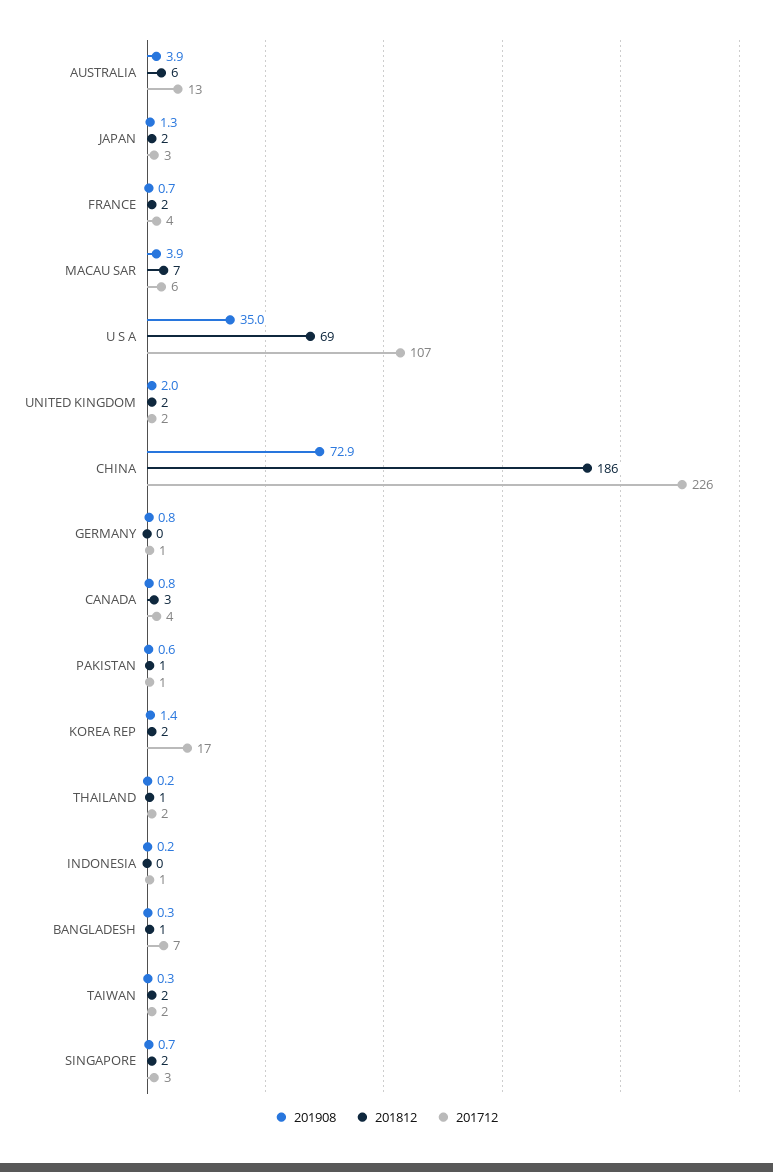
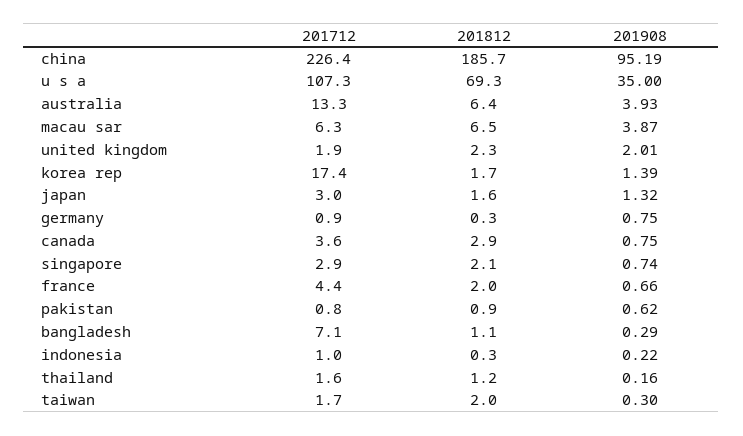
201908, CHINA: 72.9 -> 95.19

